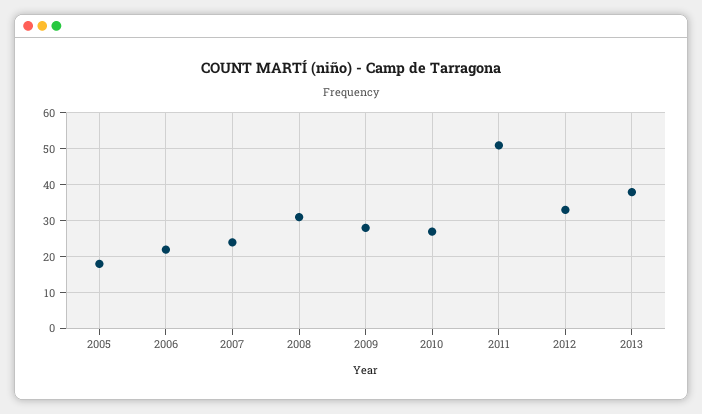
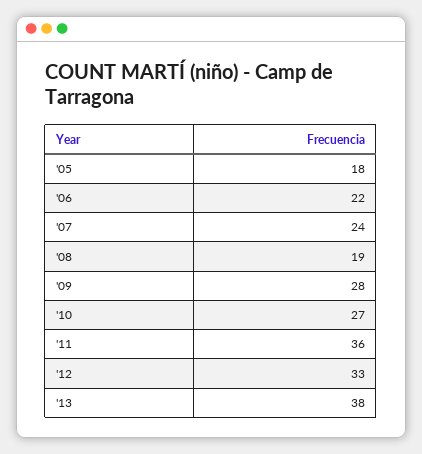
2008: 30 -> 19
2011: 50 -> 36

